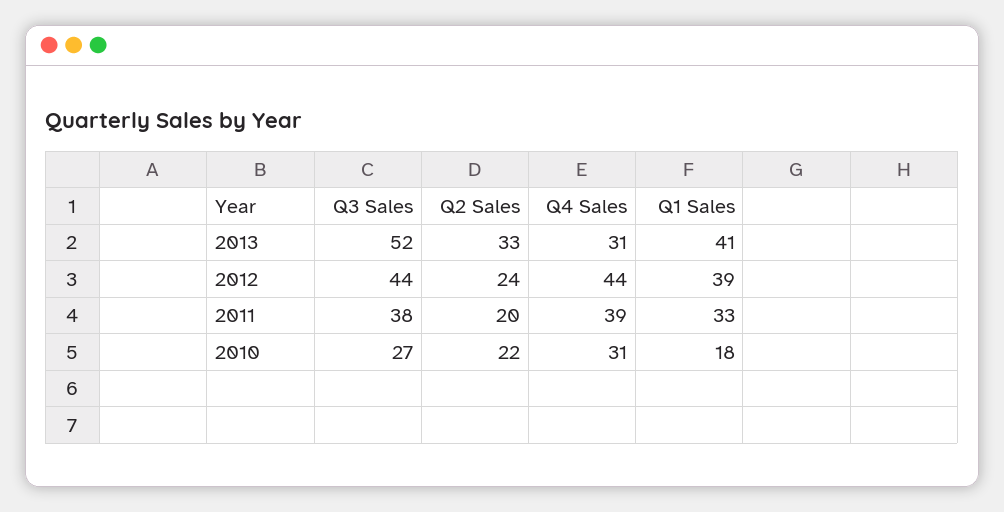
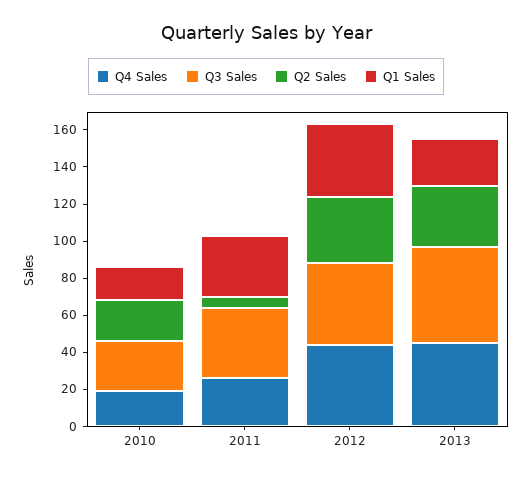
Q4 Sales, 2013: 31 -> 45
Q1 Sales, 2013: 41 -> 25
Q2 Sales, 2012: 24 -> 35
Q2 Sales, 2011: 20 -> 5
Q4 Sales, 2011: 39 -> 25
Q4 Sales, 2010: 31 -> 20

